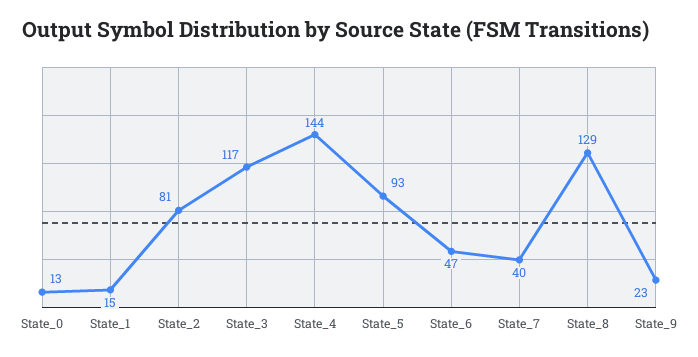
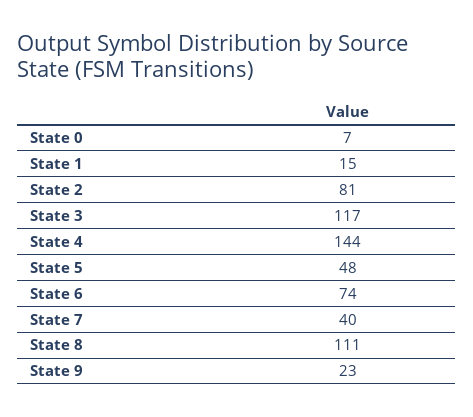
State_0: 13 -> 7
State_5: 93 -> 48
State_6: 47 -> 74
State_8: 129 -> 111

